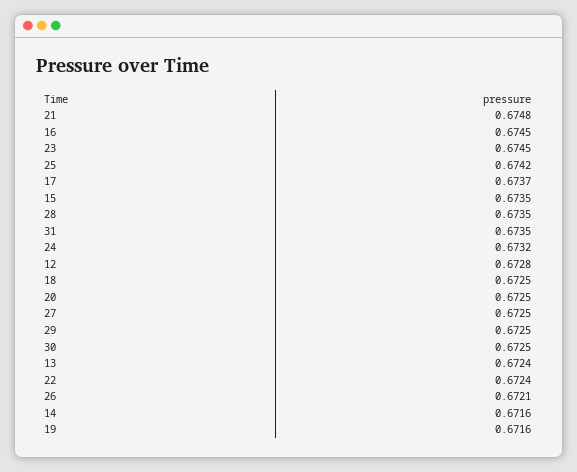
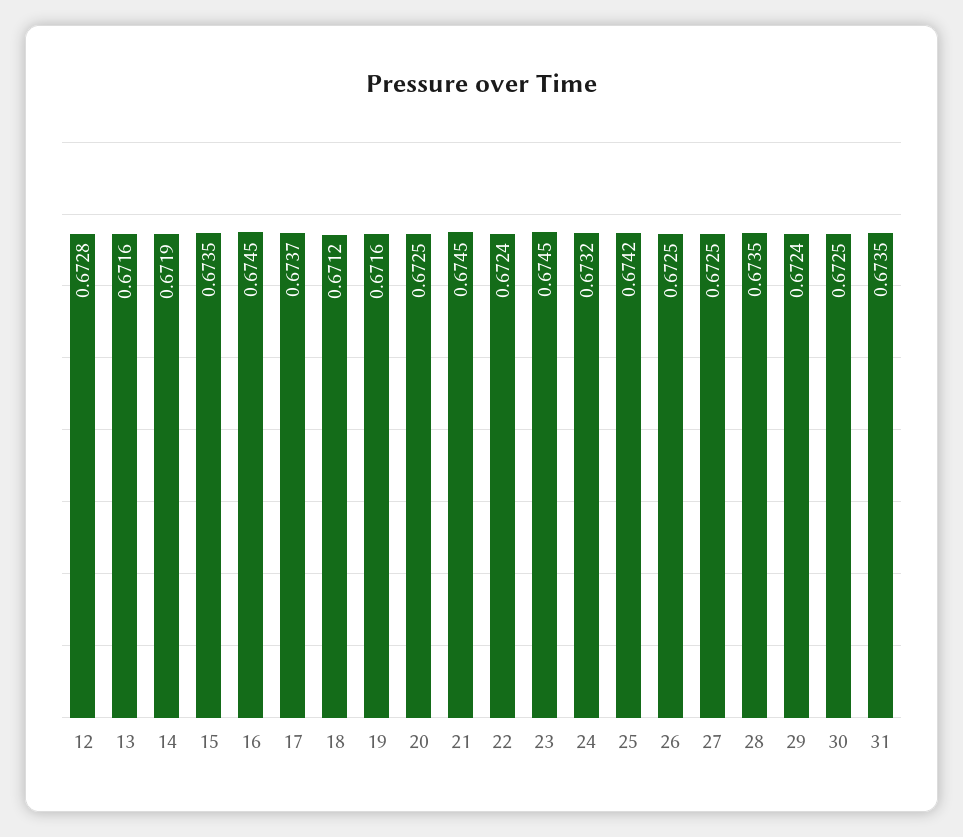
21: 0.6748 -> 0.6745
18: 0.6725 -> 0.6712
29: 0.6725 -> 0.6724
13: 0.6724 -> 0.6716
26: 0.6721 -> 0.6725
14: 0.6716 -> 0.6719

